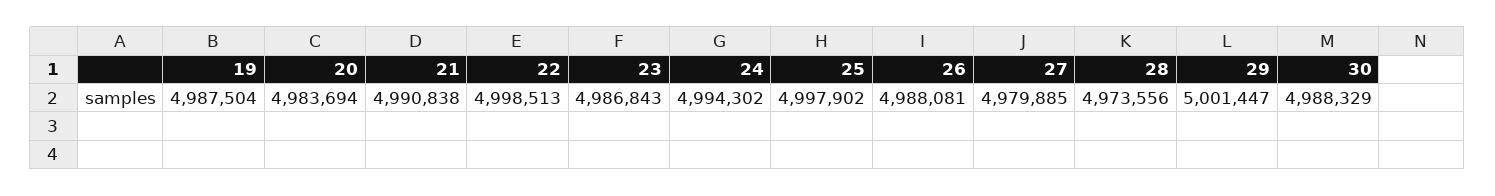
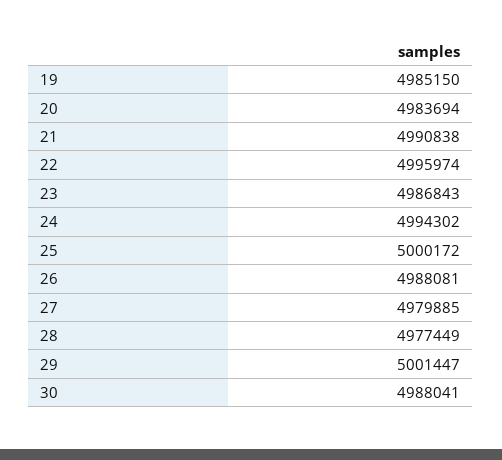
19: 4987504 -> 4985150
22: 4998513 -> 4995974
25: 4997902 -> 5000172
28: 4973556 -> 4977449
30: 4988329 -> 4988041

